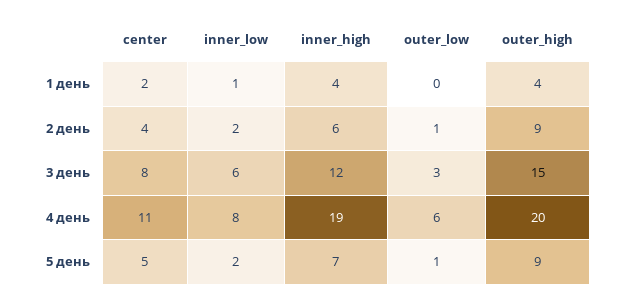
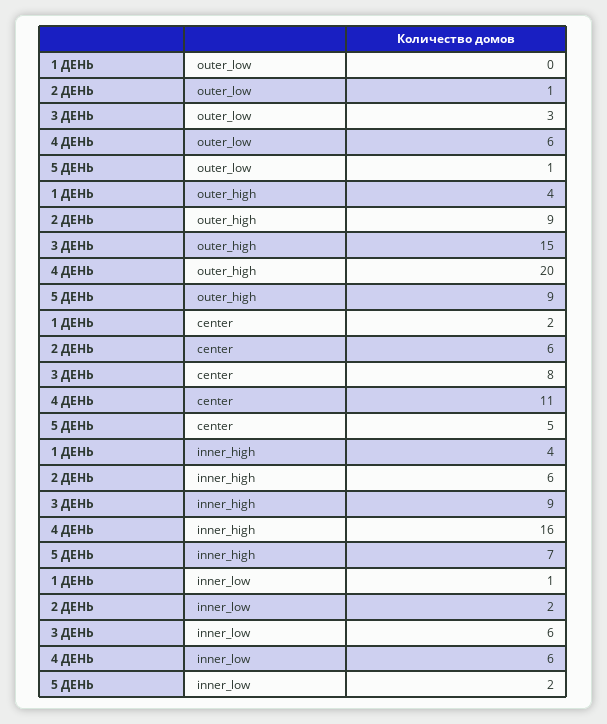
center, 2 день: 4 -> 6
inner_high, 3 день: 12 -> 9
inner_low, 4 день: 8 -> 6
inner_high, 4 день: 19 -> 16

